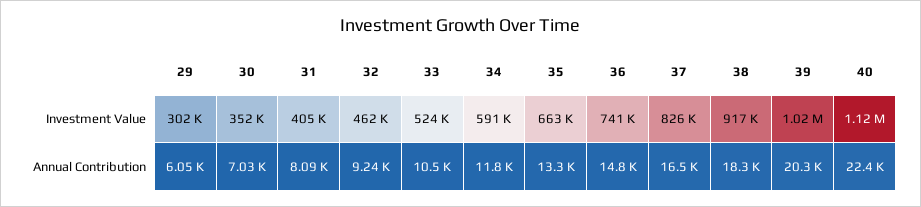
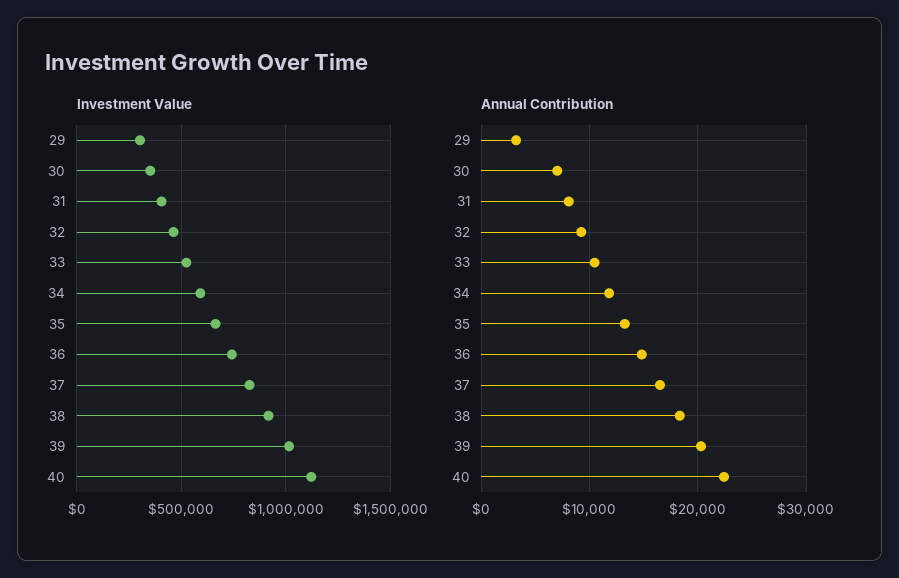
Annual Contribution, 29: 6050 -> 3000

